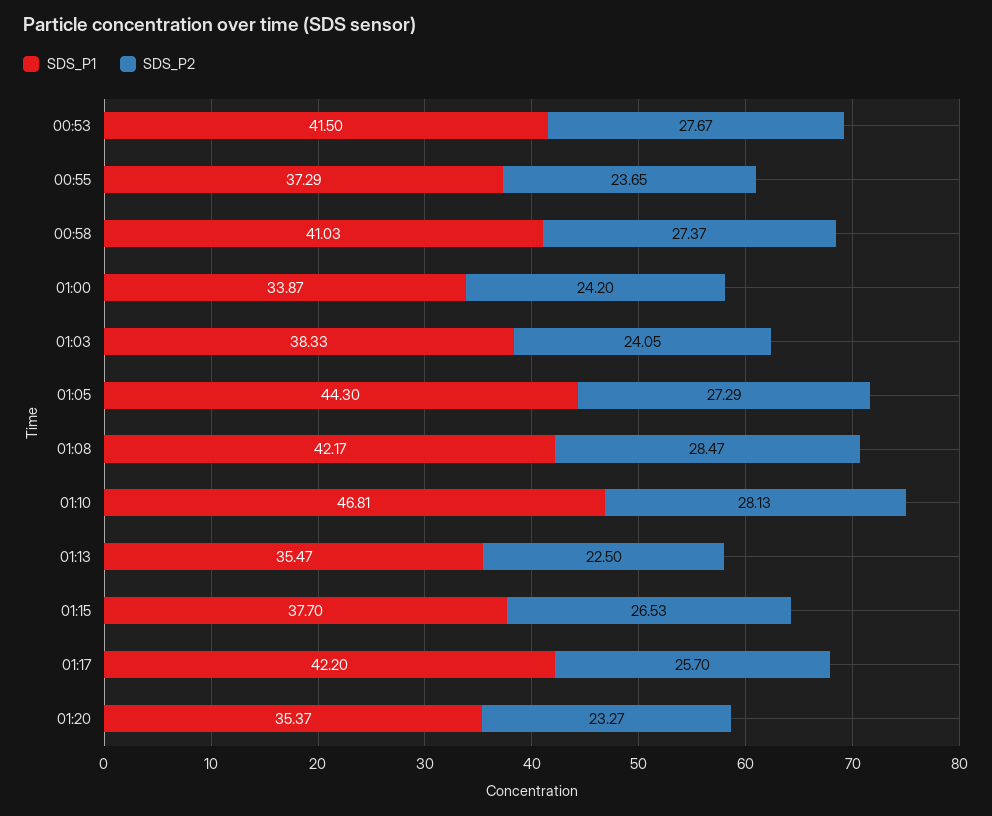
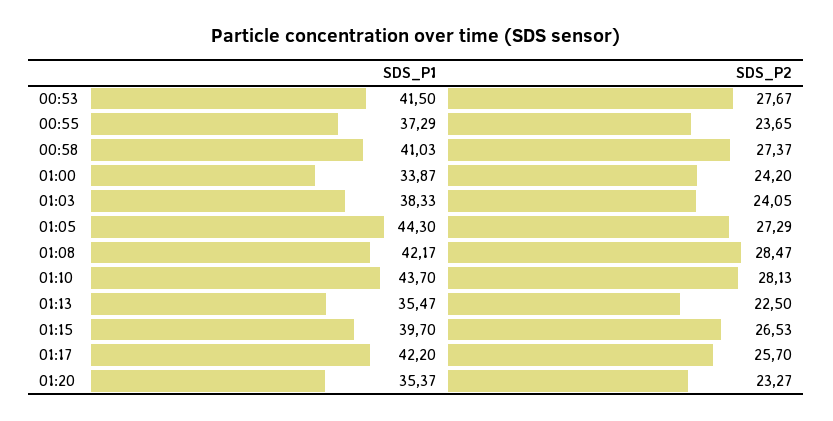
SDS_P1, 01:10: 46.81 -> 43.7
SDS_P1, 01:15: 37.7 -> 39.7

